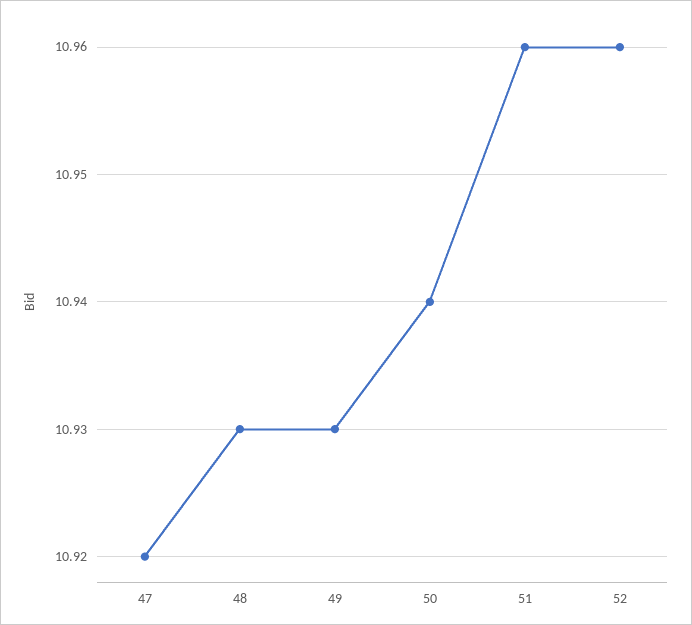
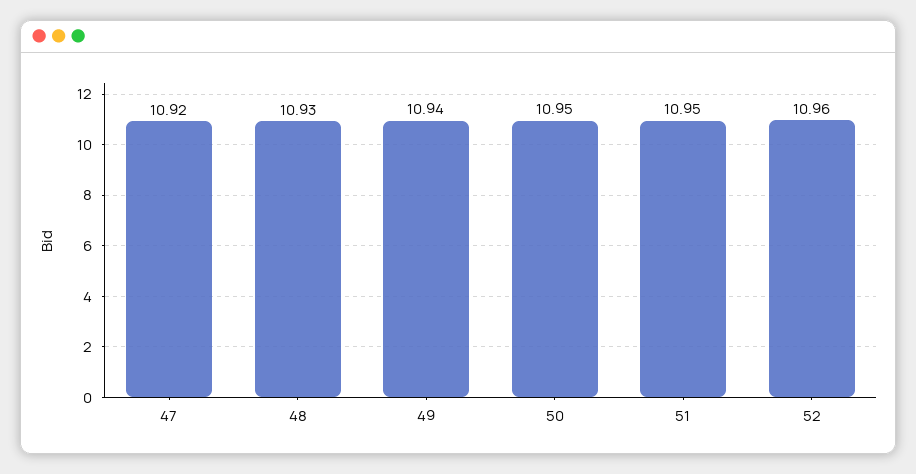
49: 10.93 -> 10.94
50: 10.94 -> 10.95
51: 10.96 -> 10.95

